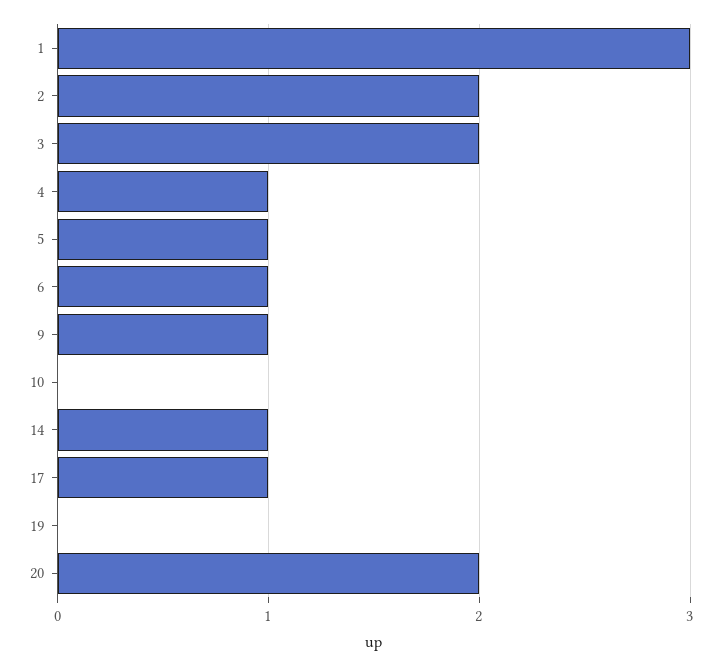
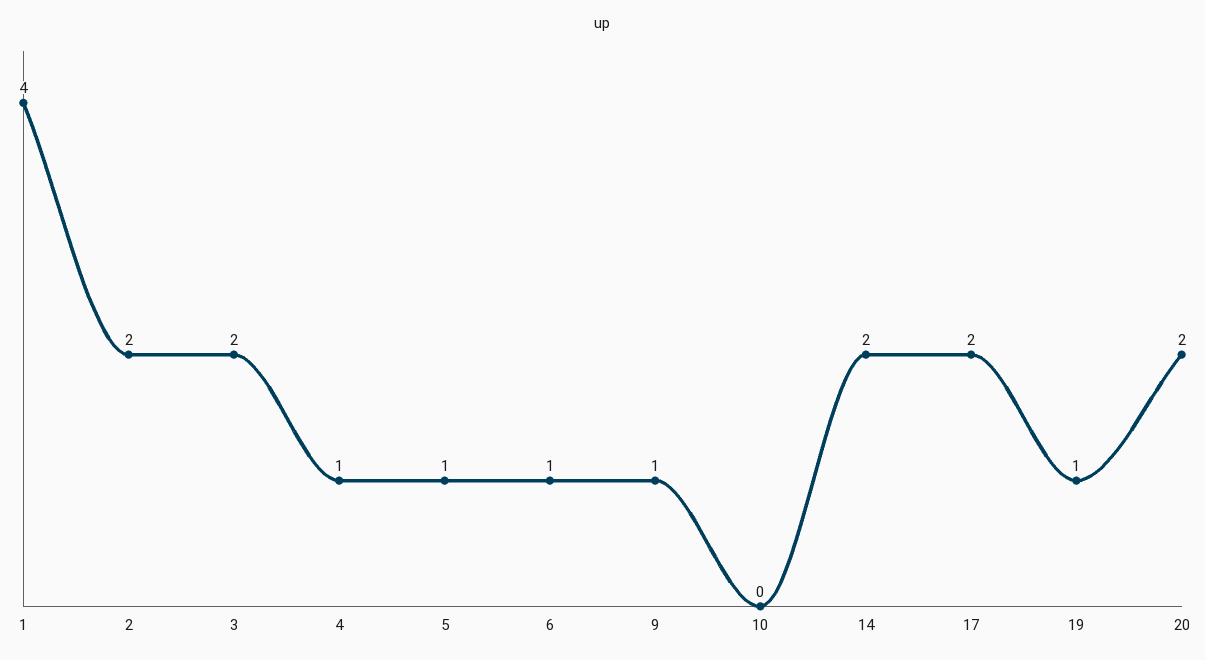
1: 3 -> 4
14: 1 -> 2
17: 1 -> 2
19: 0 -> 1

